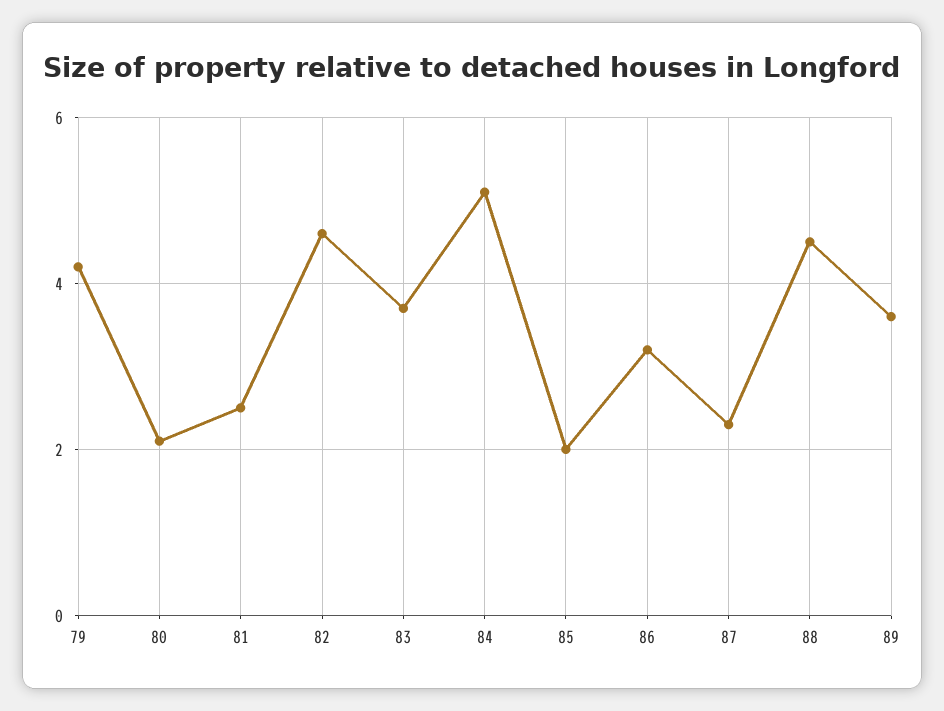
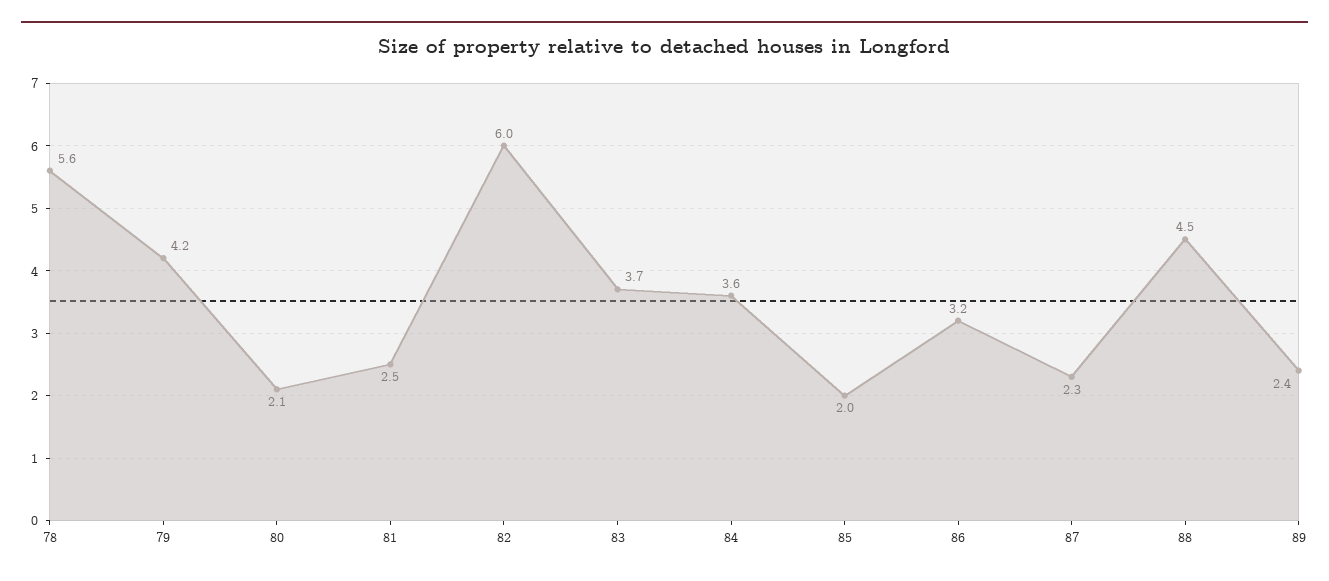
82: 4.5 -> 6
84: 5 -> 3.6
89: 3.5 -> 2.4
78: none -> 5.6

